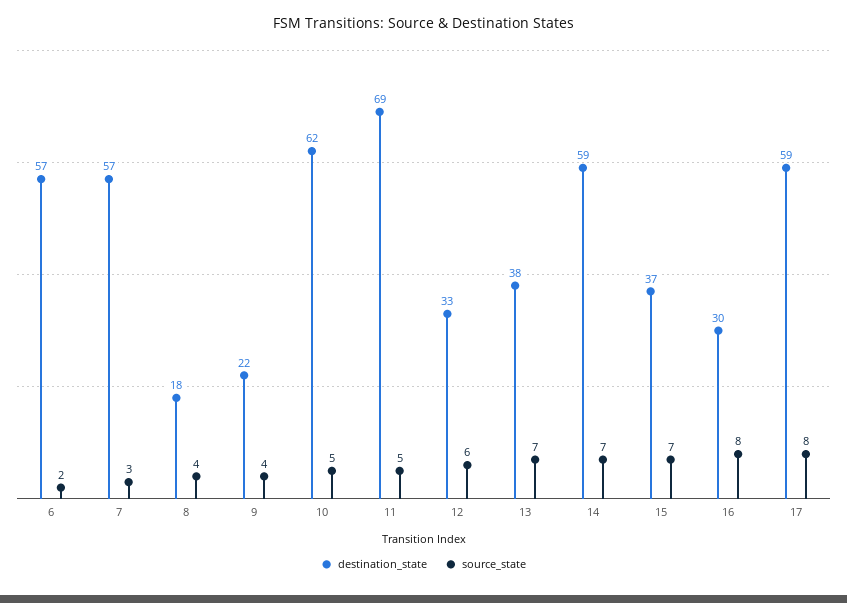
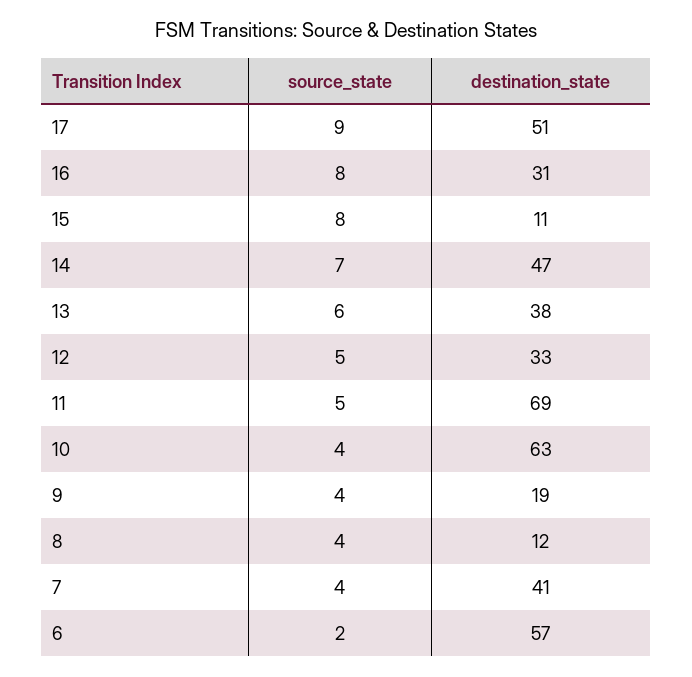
destination_state, 7: 57 -> 41
source_state, 7: 3 -> 4
destination_state, 8: 18 -> 12
destination_state, 9: 22 -> 19
destination_state, 10: 62 -> 63
source_state, 10: 5 -> 4
source_state, 12: 6 -> 5
source_state, 13: 7 -> 6
destination_state, 14: 59 -> 47
destination_state, 15: 37 -> 11
source_state, 15: 7 -> 8
destination_state, 16: 30 -> 31
destination_state, 17: 59 -> 51
source_state, 17: 8 -> 9

